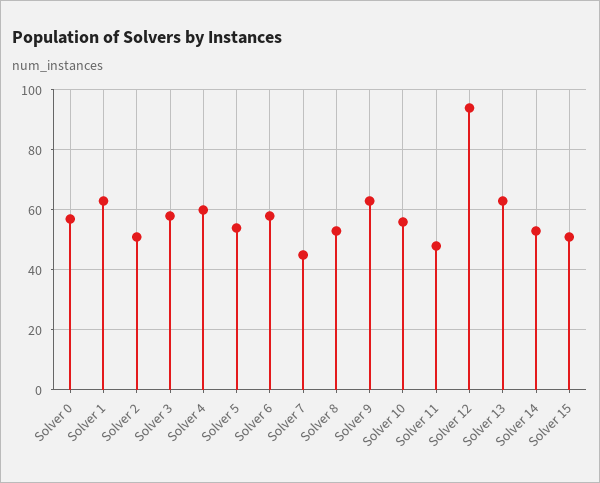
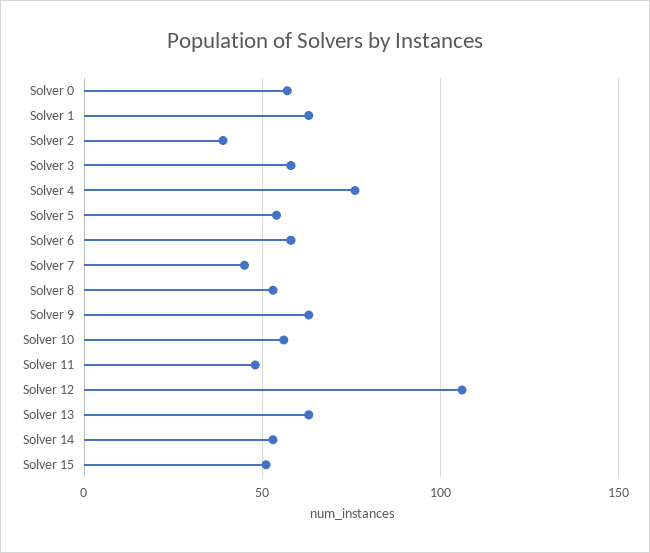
Solver 2: 50 -> 40
Solver 4: 60 -> 75
Solver 12: 95 -> 105

